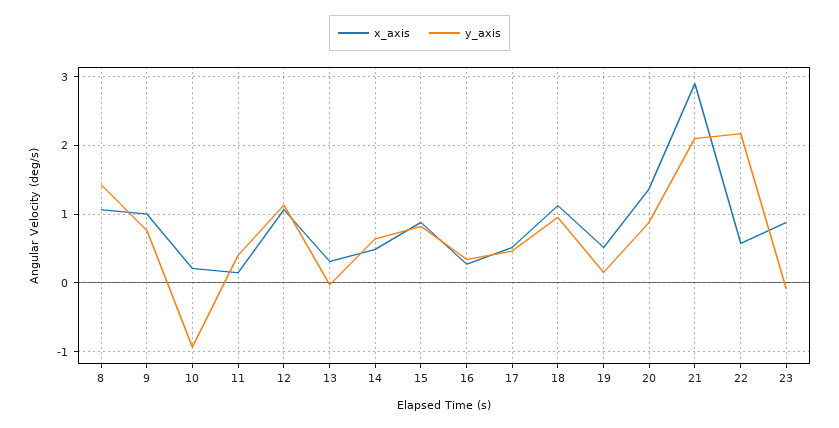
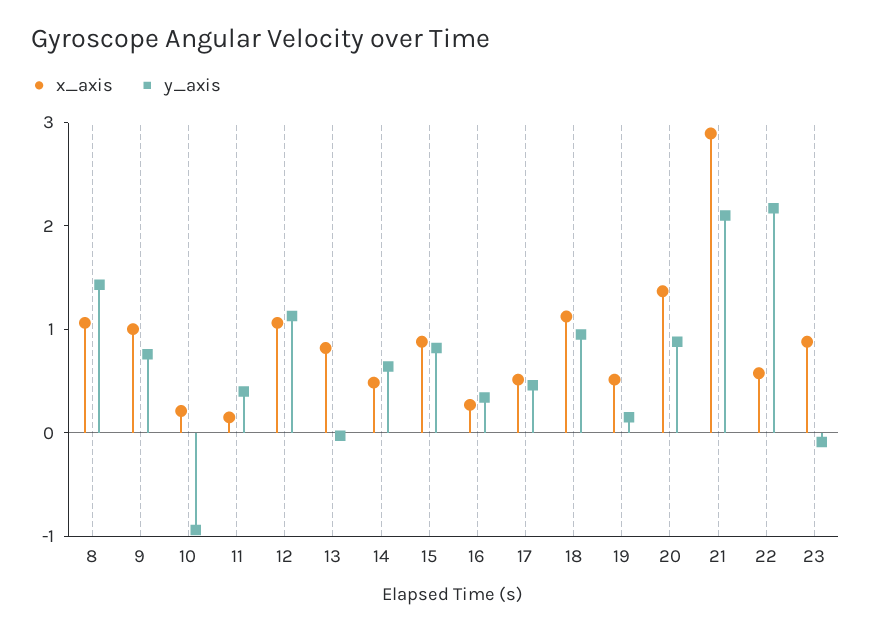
x_axis, 13: 0.3 -> 0.8

